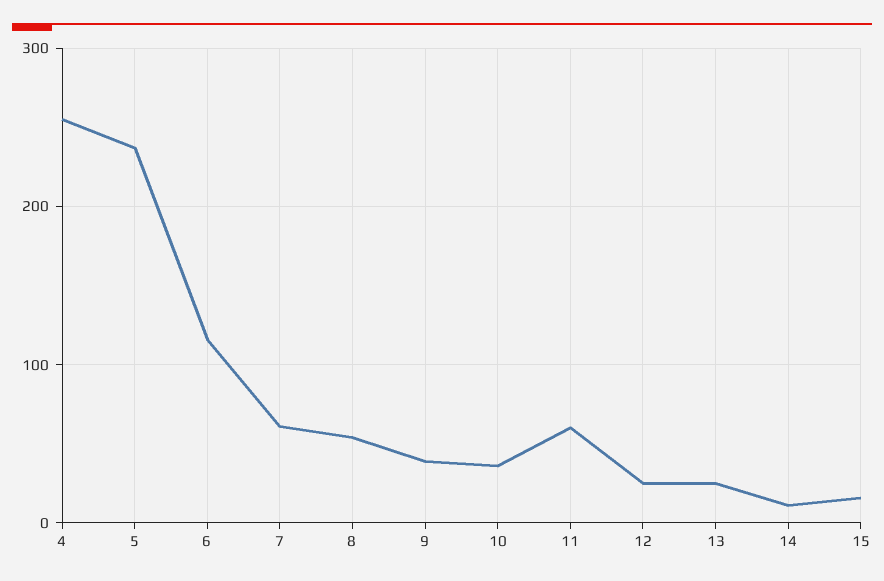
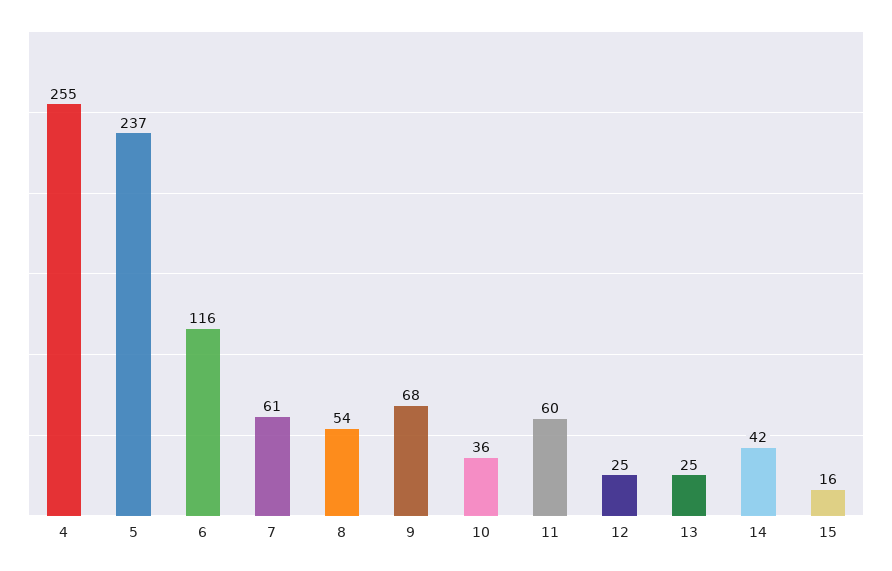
9: 40 -> 68
14: 10 -> 42

